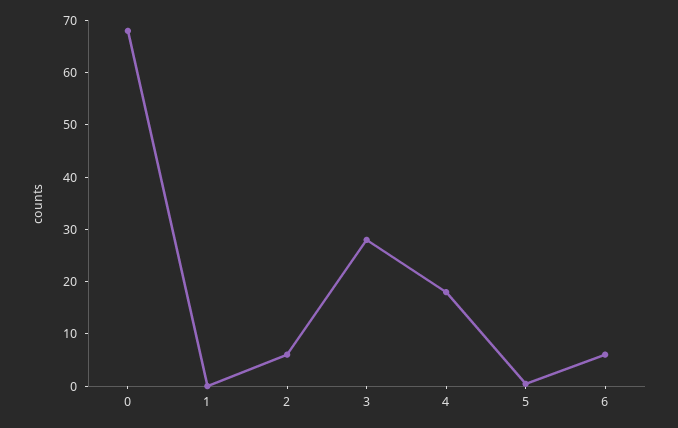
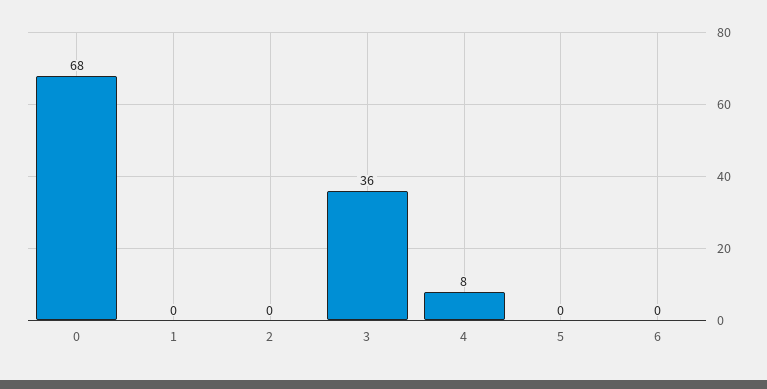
2: 6 -> 0
3: 28 -> 36
4: 18 -> 8
6: 6 -> 0

